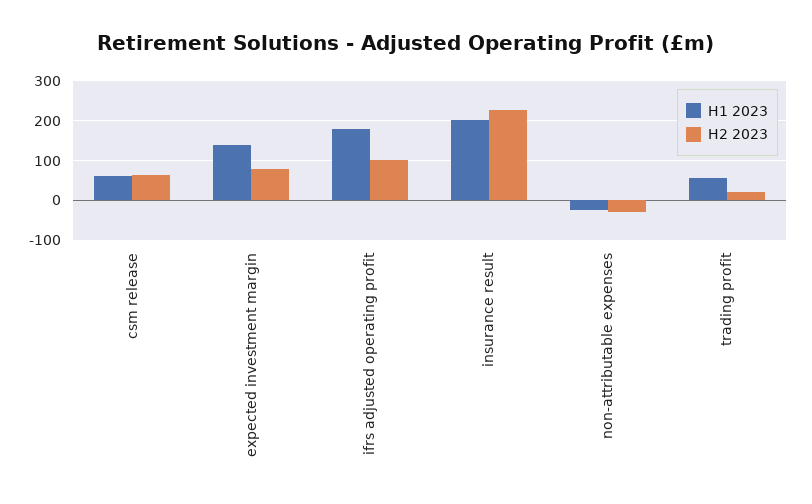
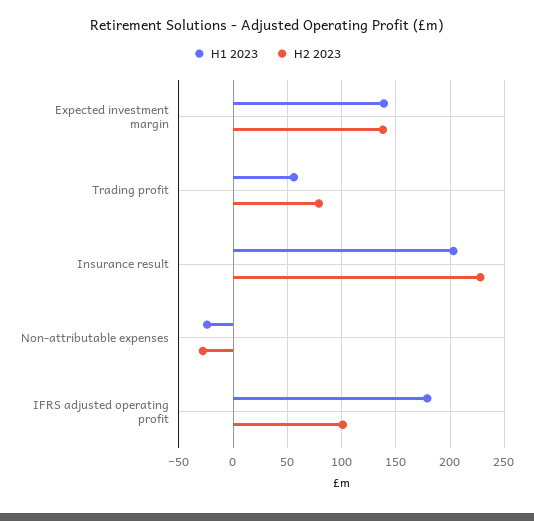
H1 2023, csm release: 60 -> none
H2 2023, csm release: 60 -> none
H2 2023, expected investment margin: 80 -> 140
H2 2023, trading profit: 20 -> 80

